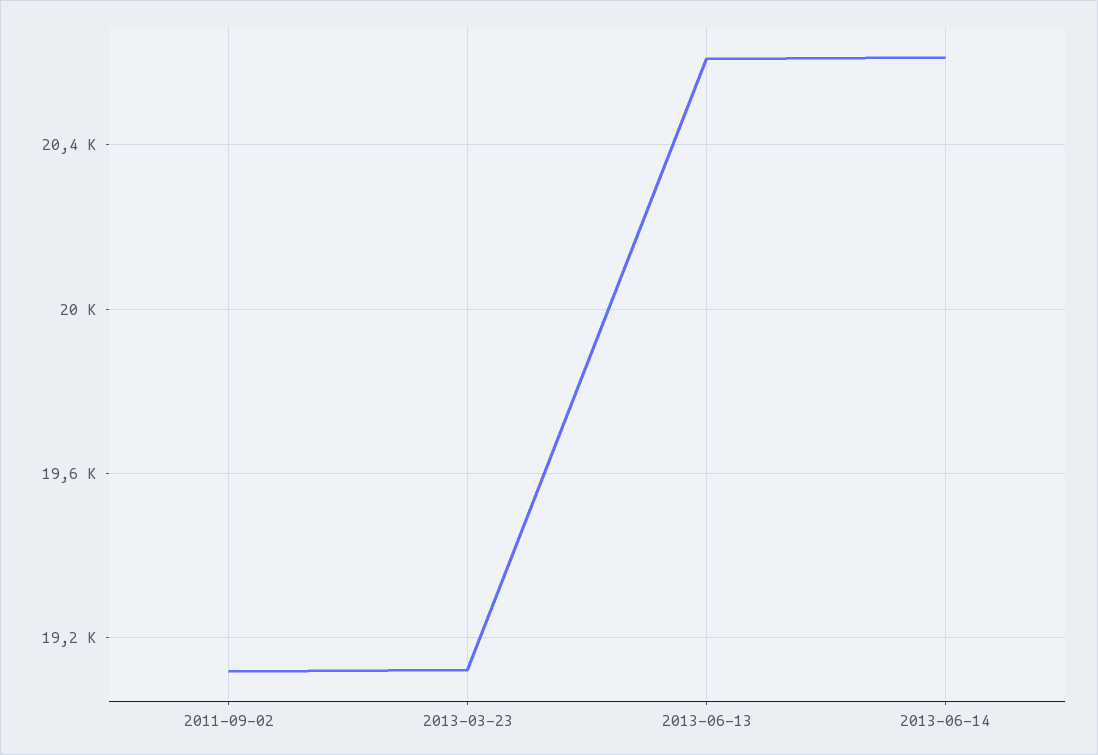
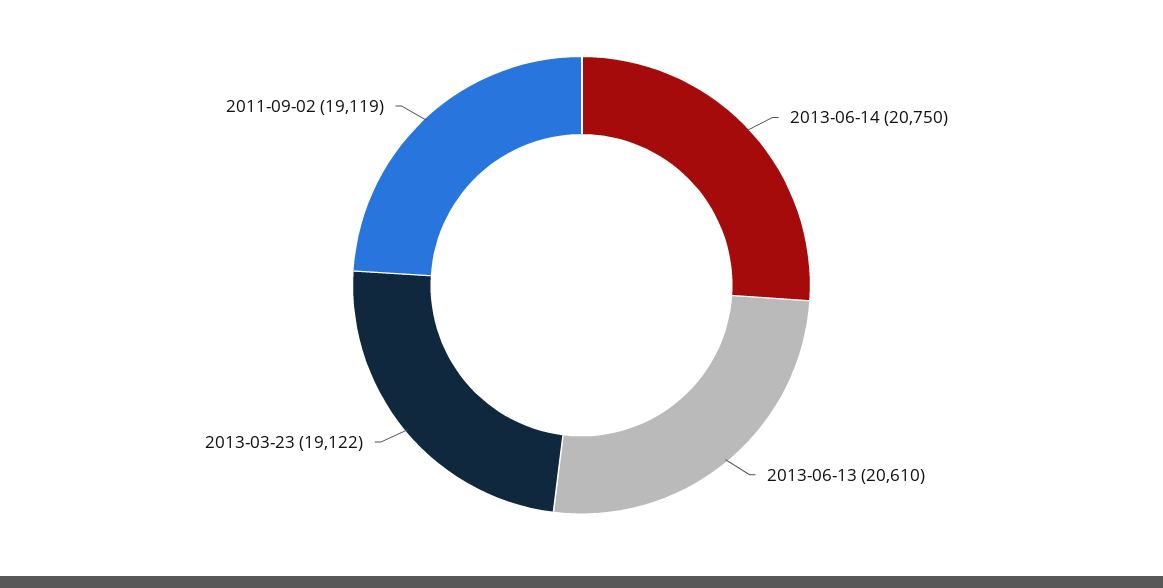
2013-06-14: 20600 -> 20750

